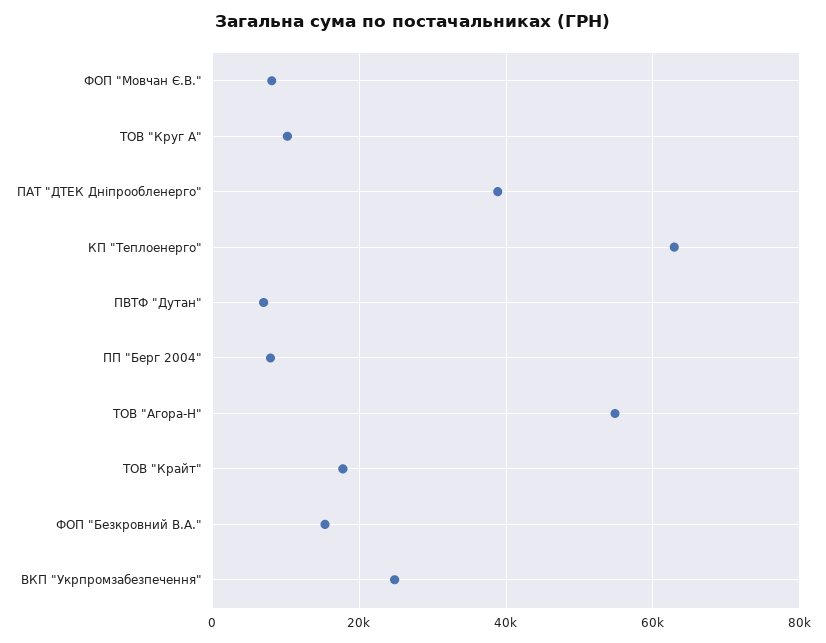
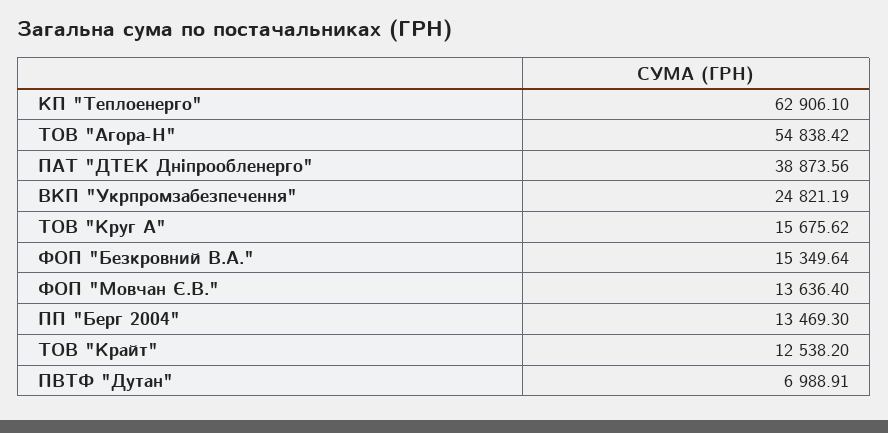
ФОП "Мовчан Є.В.": 8000 -> 13636.4
ТОВ "Круг А": 10000 -> 15675.62
ПП "Берг 2004": 8000 -> 13469.3
ТОВ "Крайт": 18000 -> 12538.2

